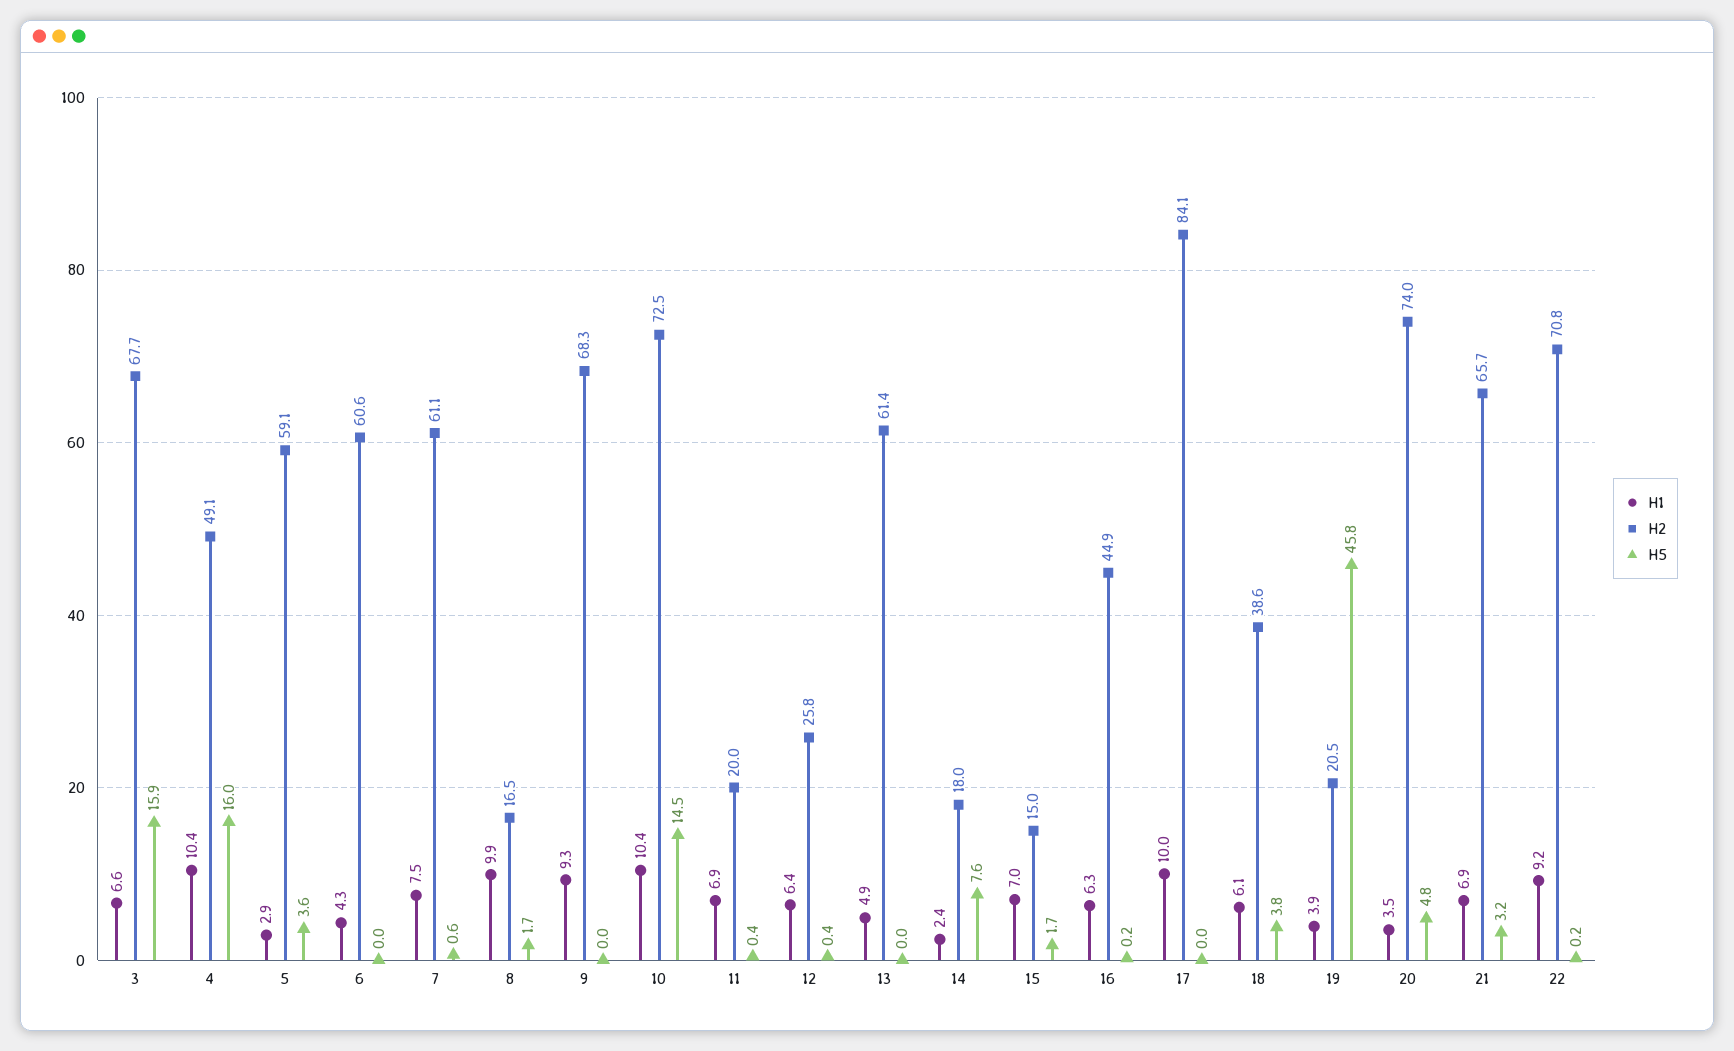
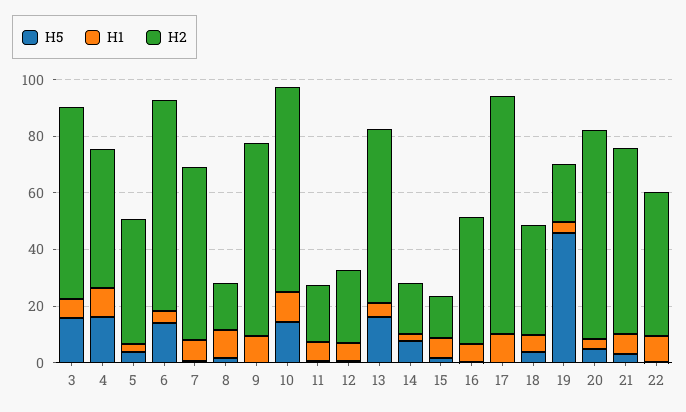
H2, 5: 59.1 -> 45
H2, 6: 60.6 -> 75
H5, 6: 0 -> 15
H5, 13: 0 -> 15
H2, 22: 70.8 -> 50

